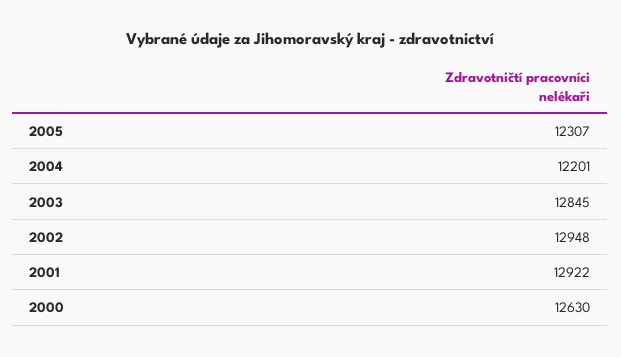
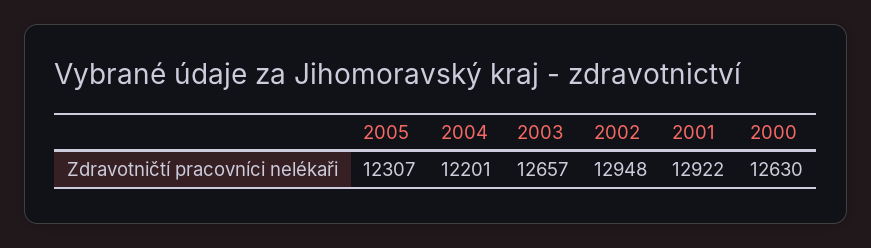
2003: 12845 -> 12657

